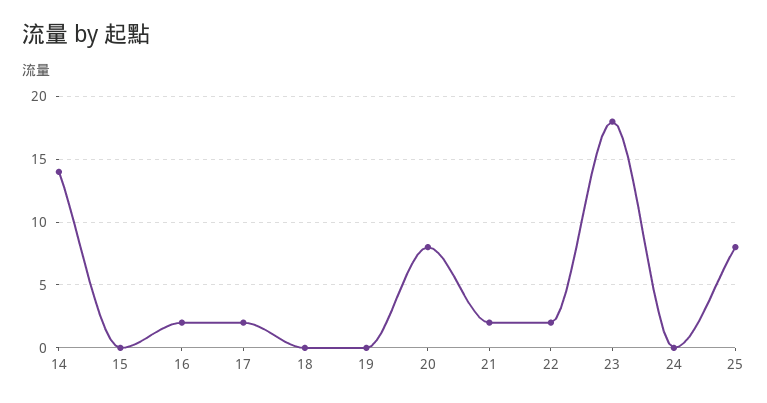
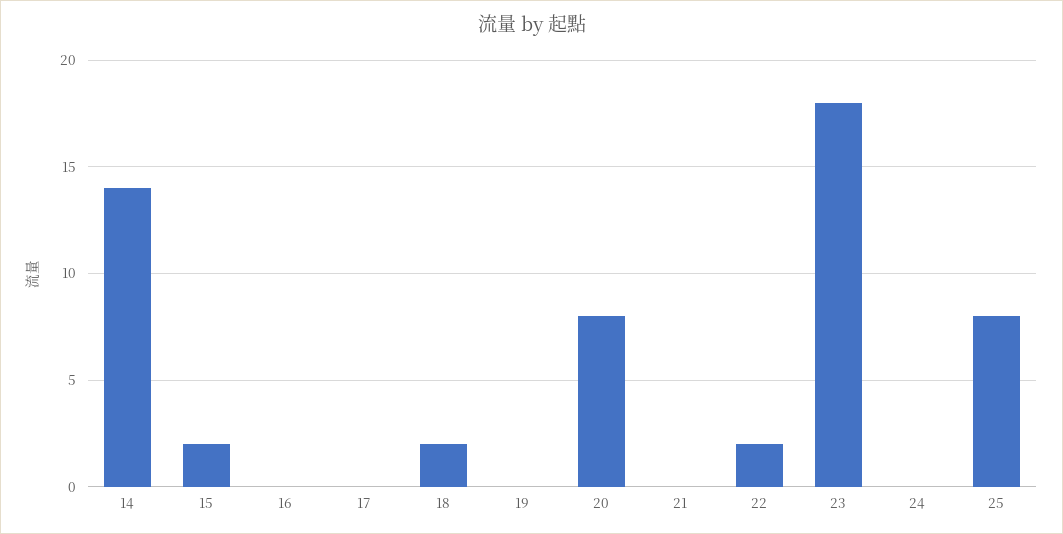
15: 0 -> 2
16: 2 -> 0
17: 2 -> 0
18: 0 -> 2
21: 2 -> 0

